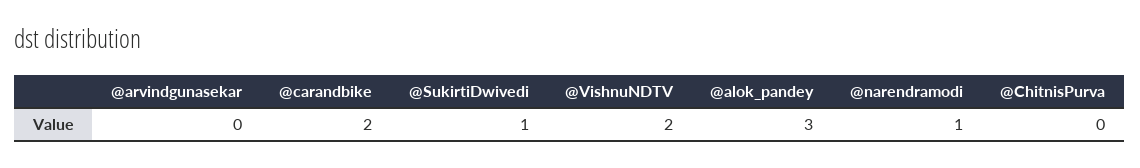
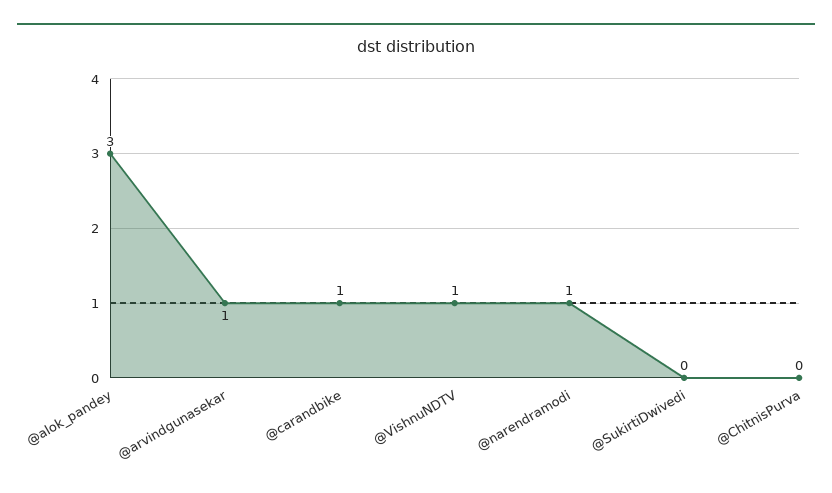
@arvindgunasekar: 0 -> 1
@carandbike: 2 -> 1
@SukirtiDwivedi: 1 -> 0
@VishnuNDTV: 2 -> 1

